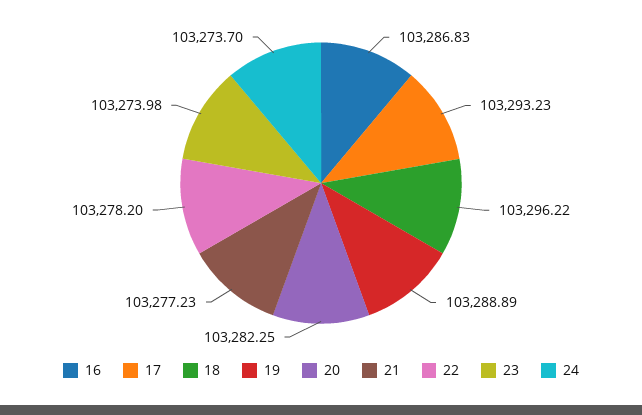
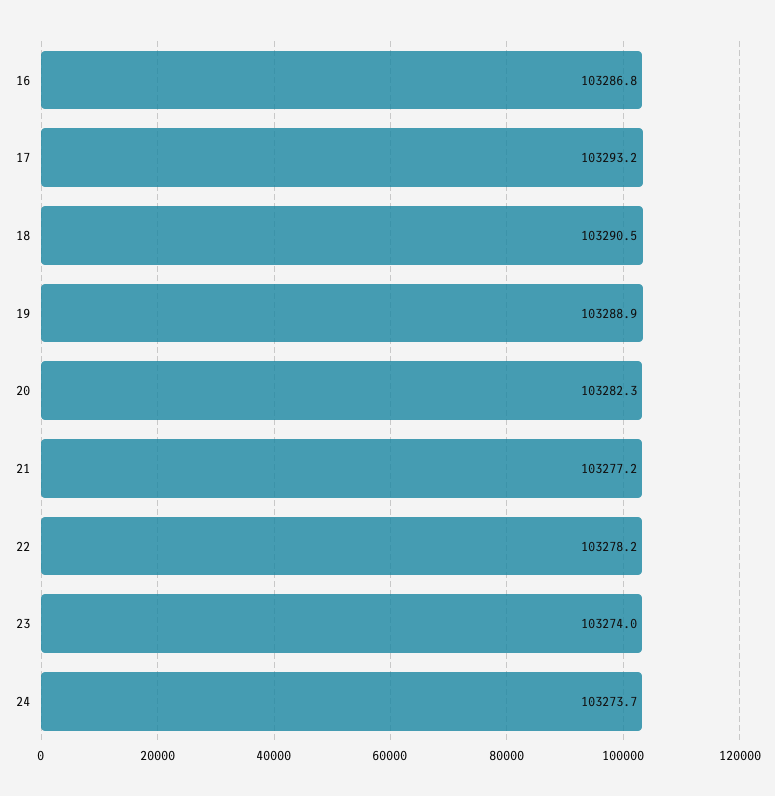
18: 103296.22 -> 103290.5

